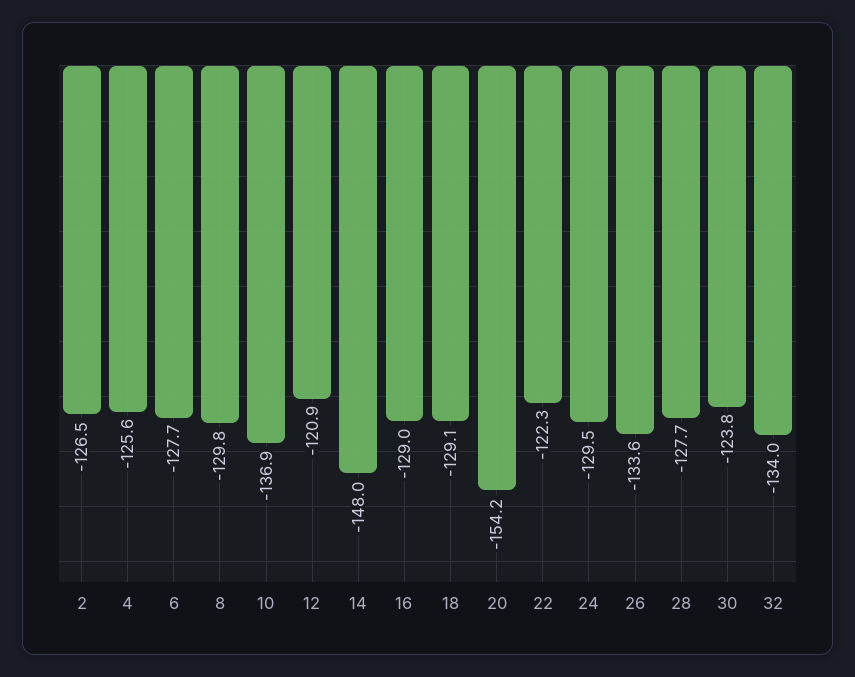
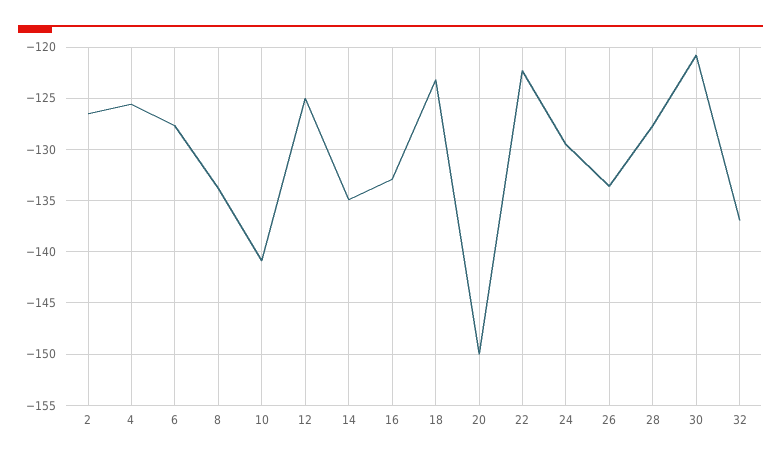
8: -129.8 -> -134
10: -136.9 -> -141
12: -120.9 -> -125
14: -148 -> -135
16: -129 -> -133
18: -129.1 -> -123
20: -154.2 -> -150
30: -123.8 -> -121
32: -134 -> -137

